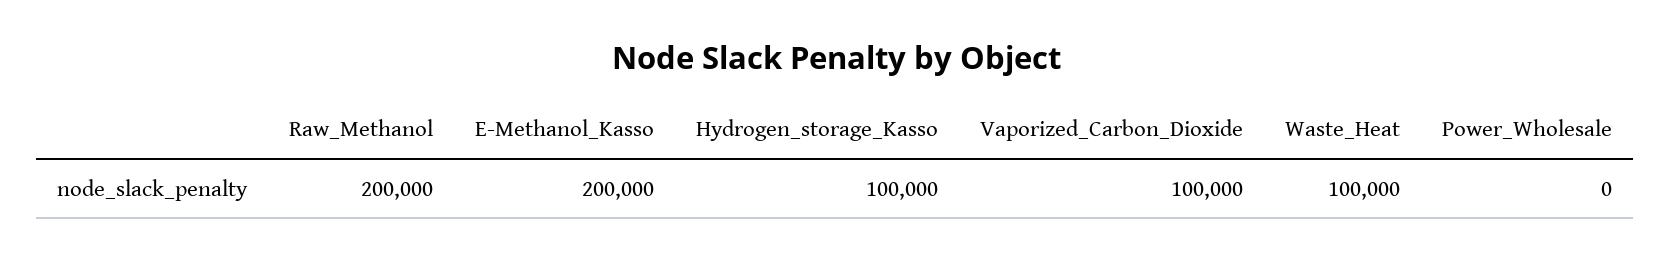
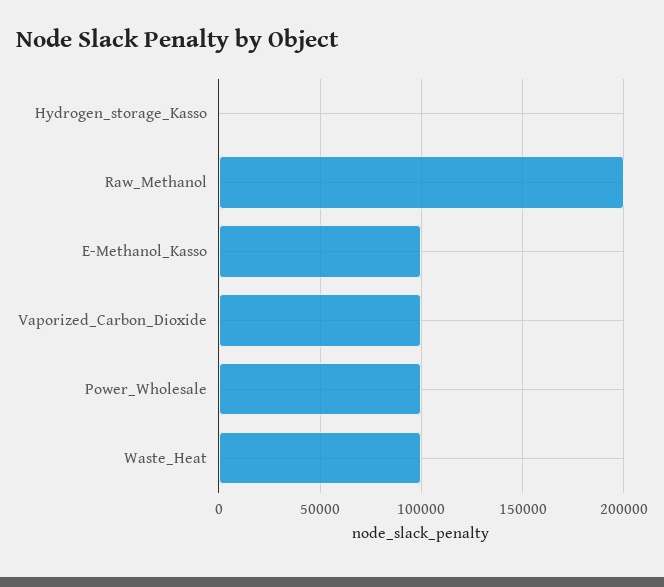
E-Methanol_Kasso: 200000 -> 100000
Hydrogen_storage_Kasso: 100000 -> 0
Power_Wholesale: 0 -> 100000

